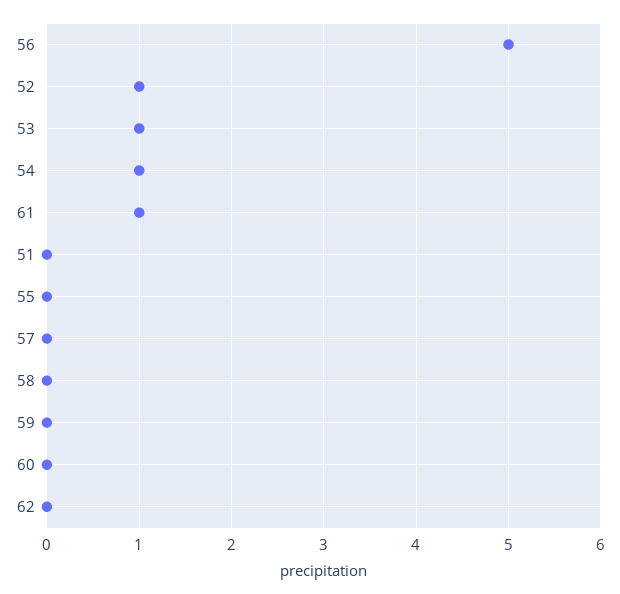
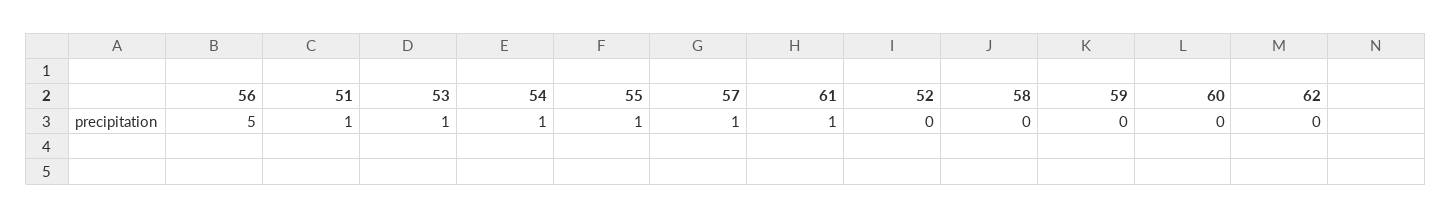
52: 1 -> 0
51: 0 -> 1
55: 0 -> 1
57: 0 -> 1

